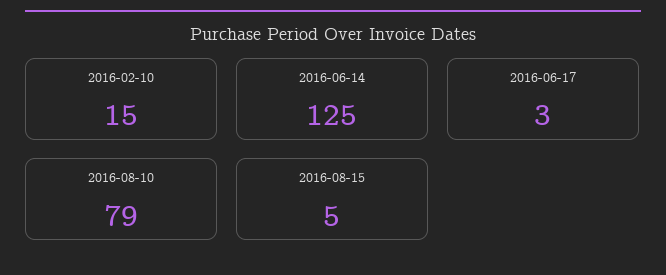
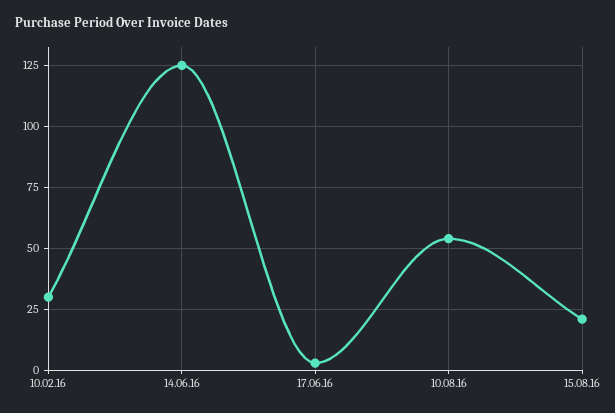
2016-02-10: 15 -> 30
2016-08-10: 79 -> 55
2016-08-15: 5 -> 20

